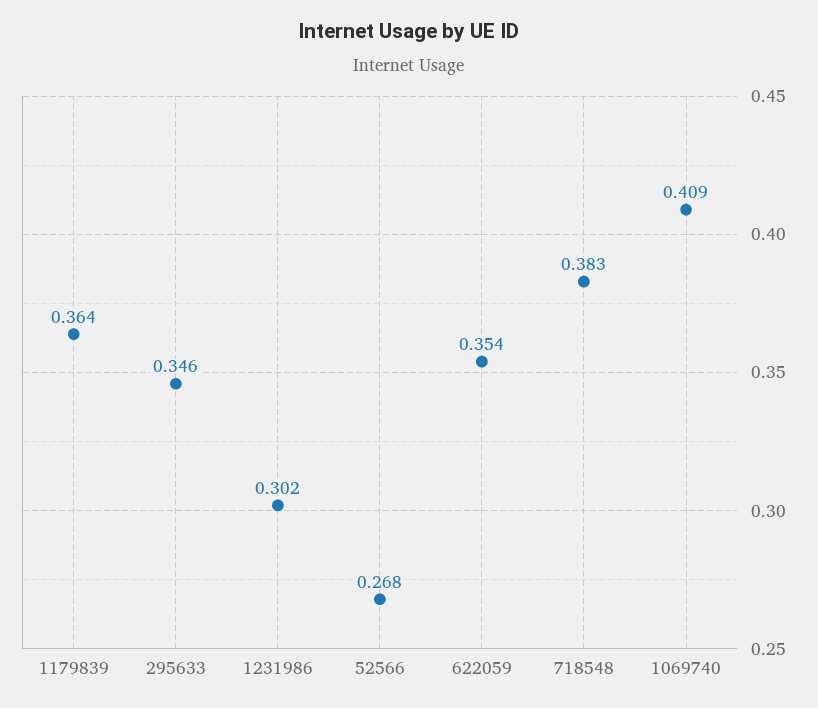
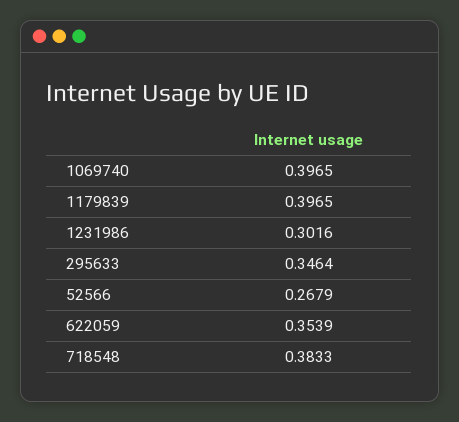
1179839: 0.364 -> 0.3965
1069740: 0.409 -> 0.3965

